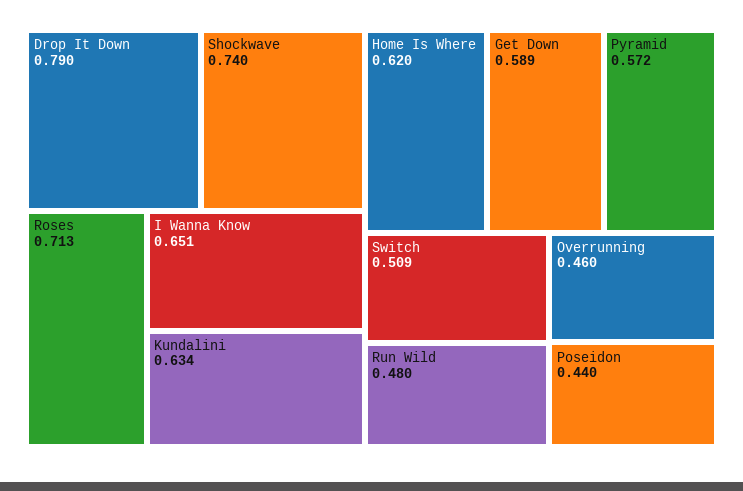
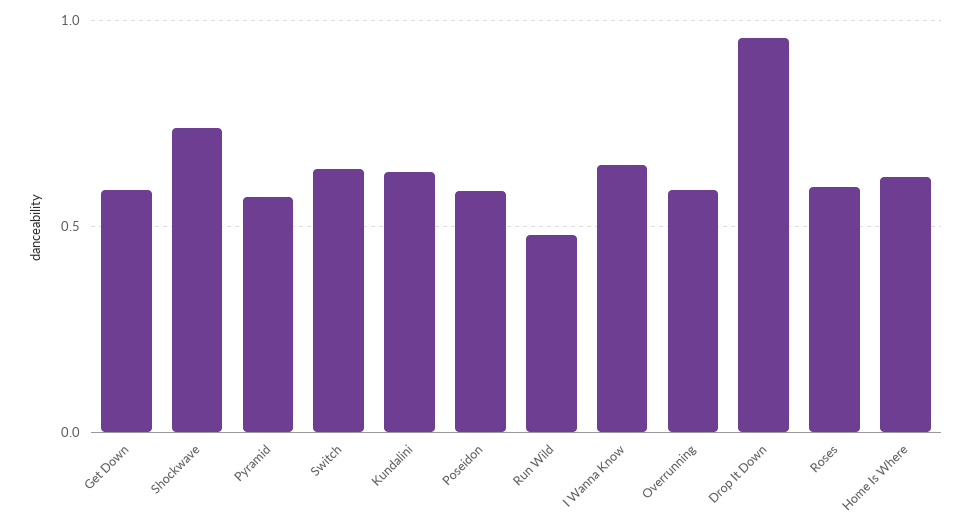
Drop It Down: 0.79 -> 0.95
Roses: 0.713 -> 0.6
Switch: 0.509 -> 0.65
Overrunning: 0.46 -> 0.6
Poseidon: 0.44 -> 0.6

